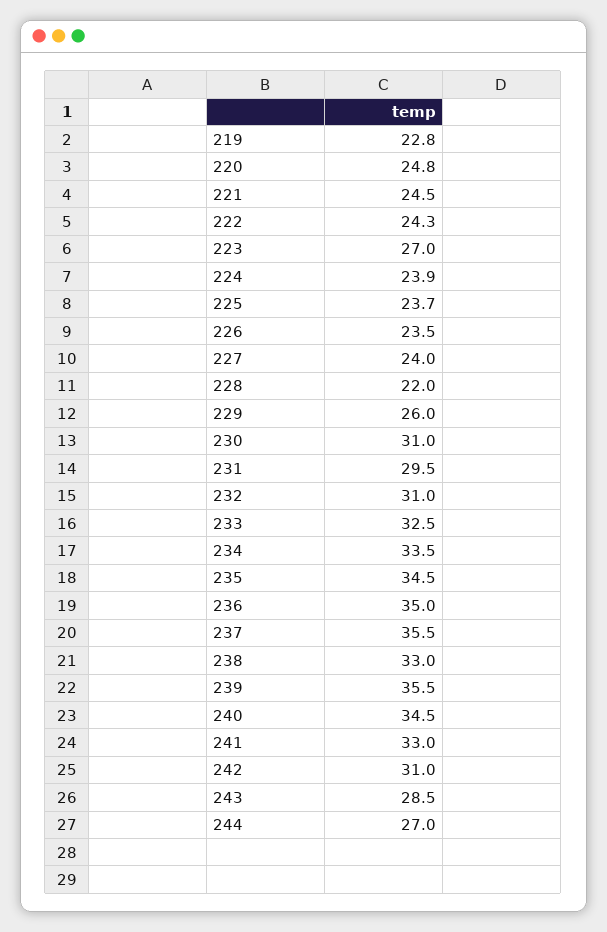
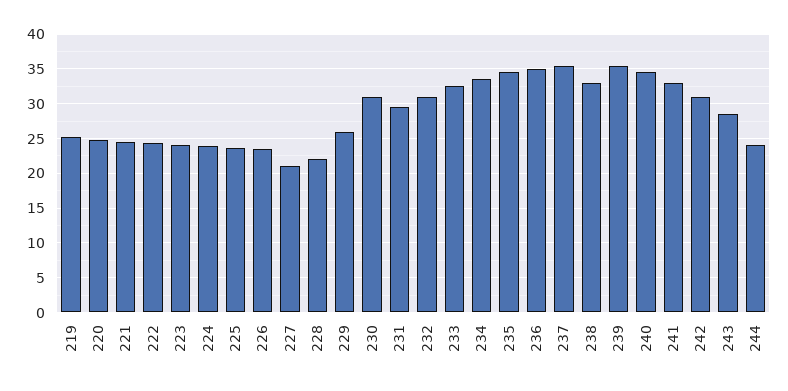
219: 22.8 -> 25
223: 27 -> 24
227: 24 -> 21
244: 27 -> 24

